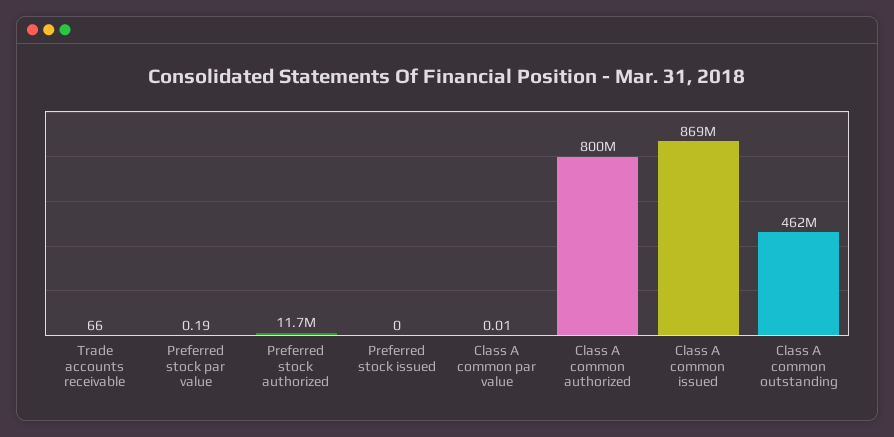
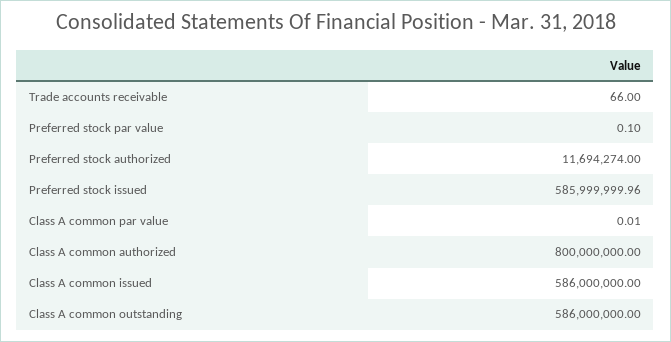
Preferred stock par value: 0.19 -> 0.1
Preferred stock issued: 0 -> 585999999.96
Class A common issued: 869000000 -> 586000000
Class A common outstanding: 462000000 -> 586000000

